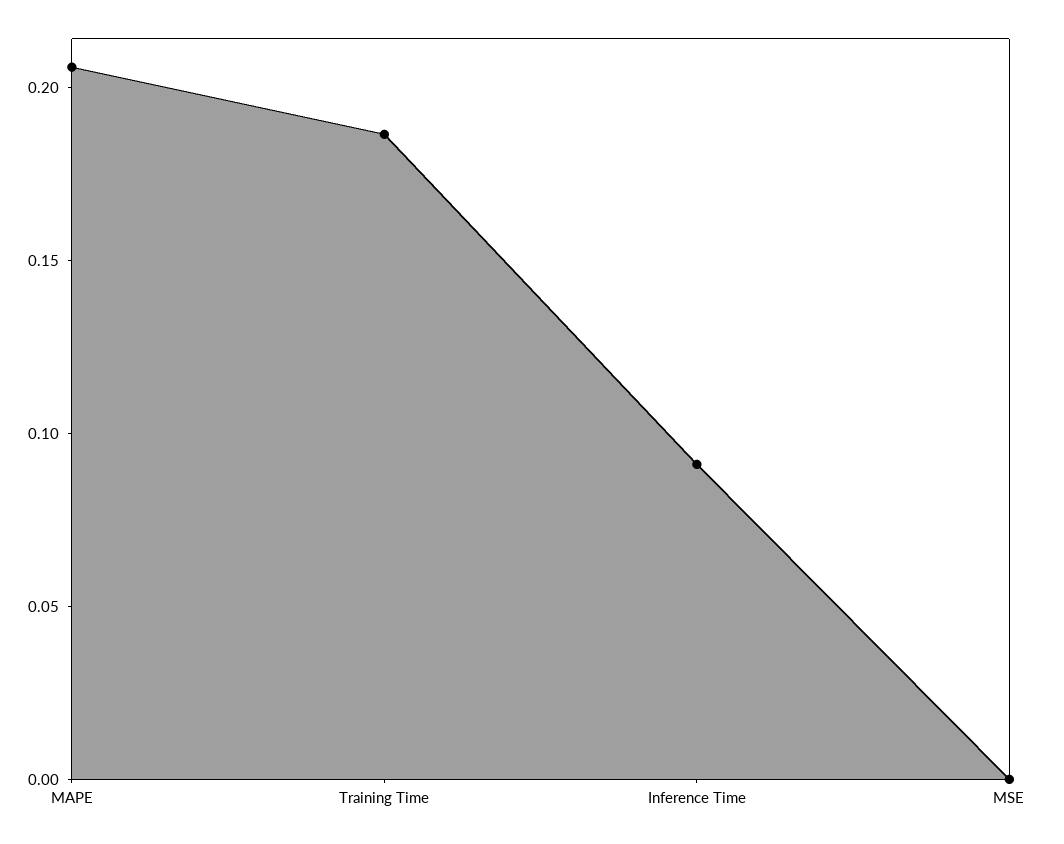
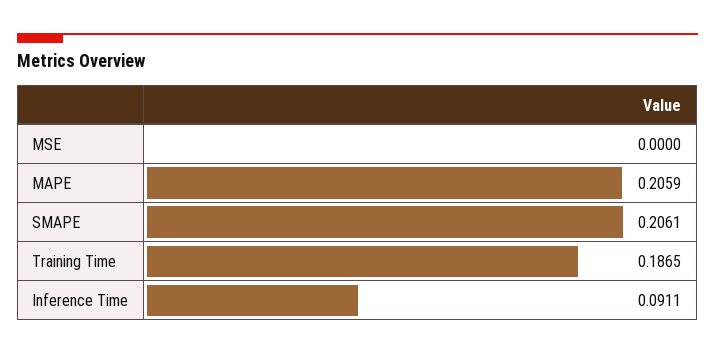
SMAPE: none -> 0.2061

